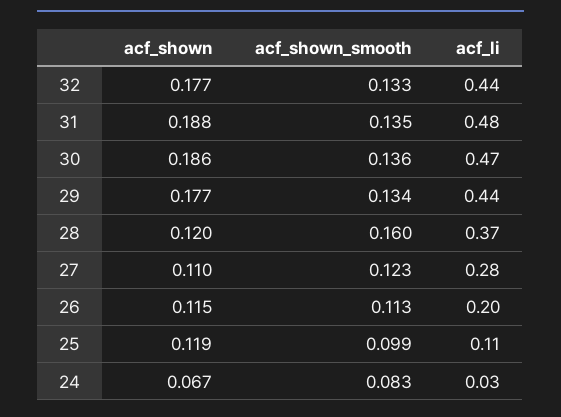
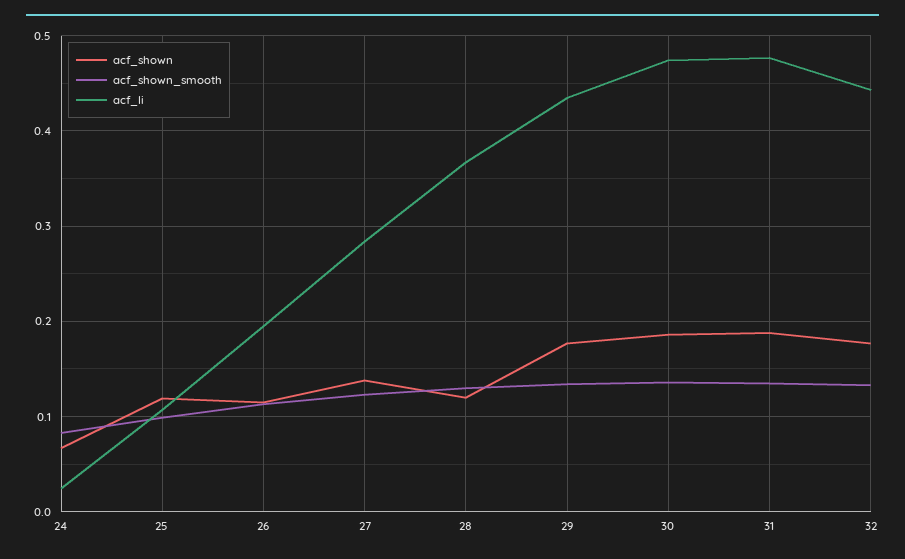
acf_shown_smooth, 28: 0.16 -> 0.13
acf_shown, 27: 0.11 -> 0.14

